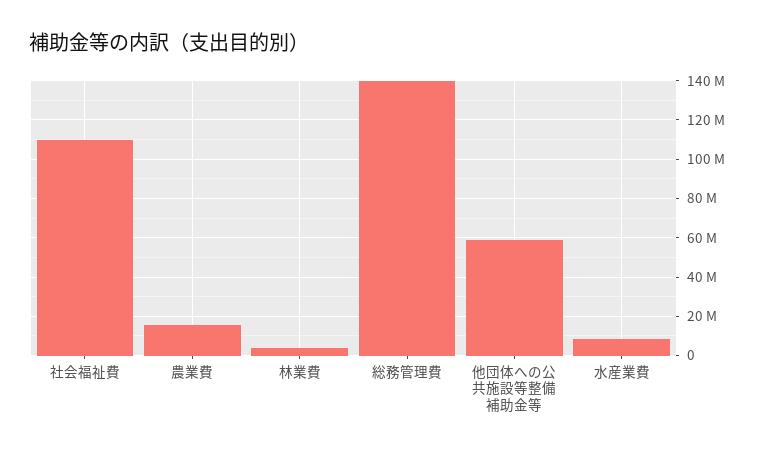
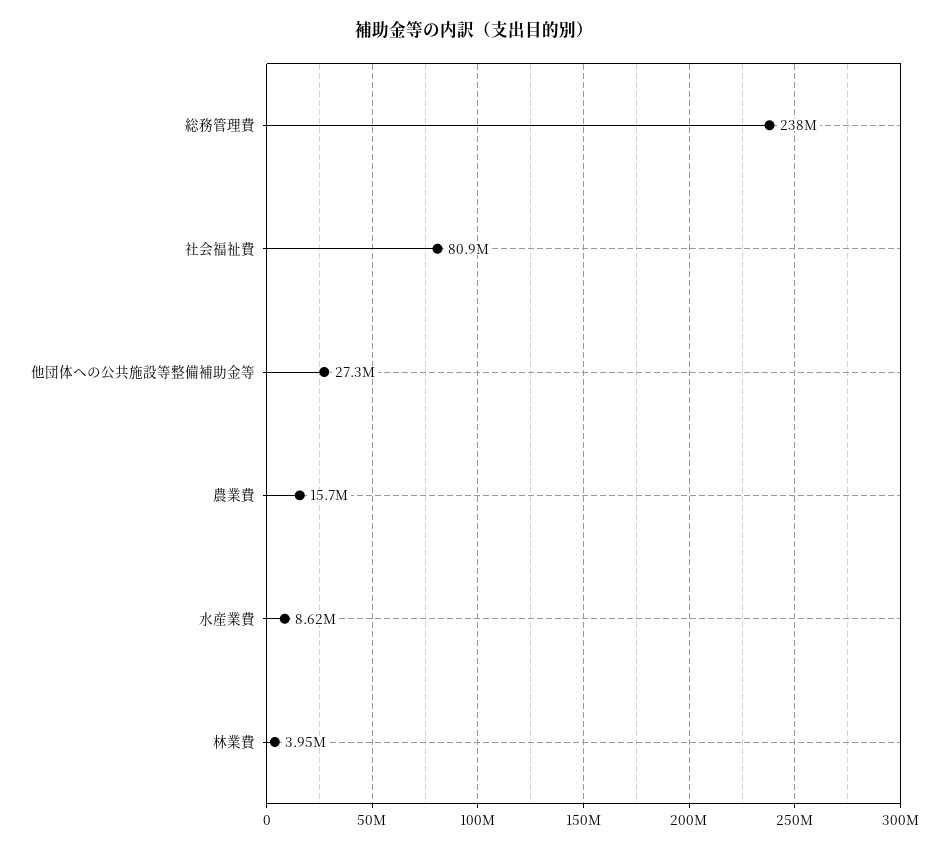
社会福祉費: 110000000 -> 80900000
総務管理費: 140000000 -> 238000000
他団体への公共施設等整備補助金等: 60000000 -> 27300000

